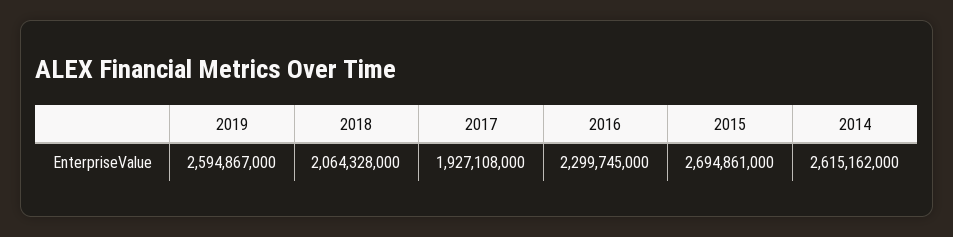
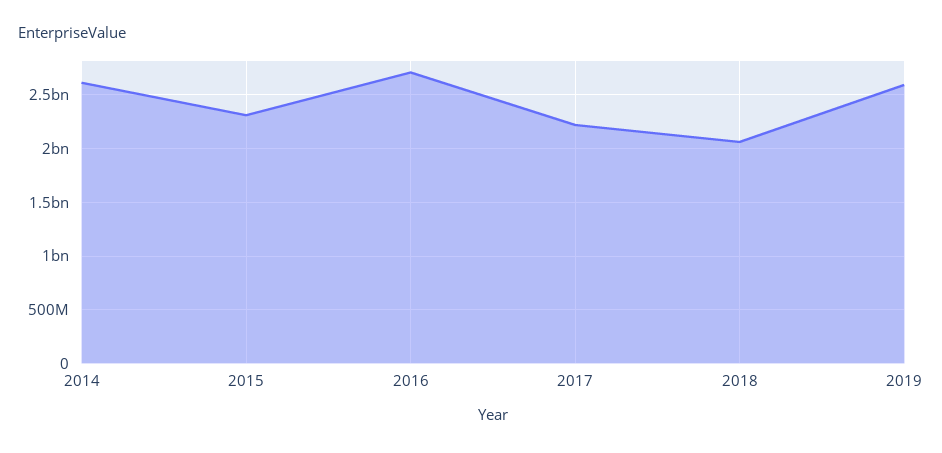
2017: 1927108000 -> 2200000000
2016: 2299745000 -> 2700000000
2015: 2694861000 -> 2300000000

